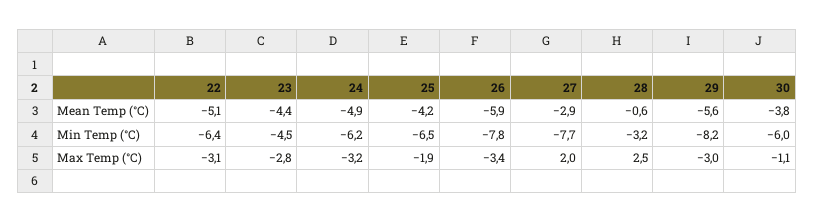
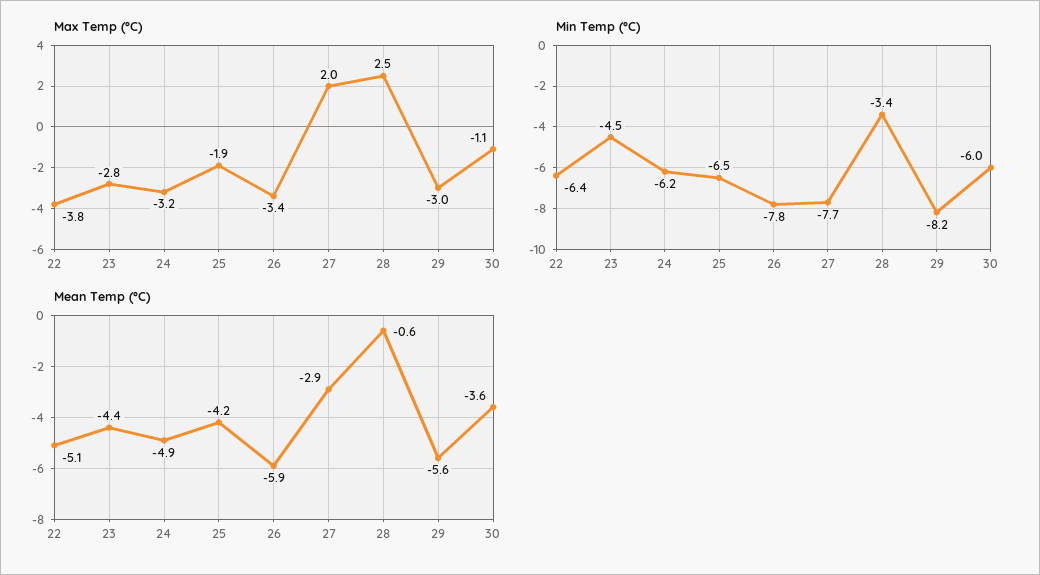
Mean Temp (°C), 30: -3.8 -> -3.6
Min Temp (°C), 28: -3.2 -> -3.4
Max Temp (°C), 22: -3.1 -> -3.8

